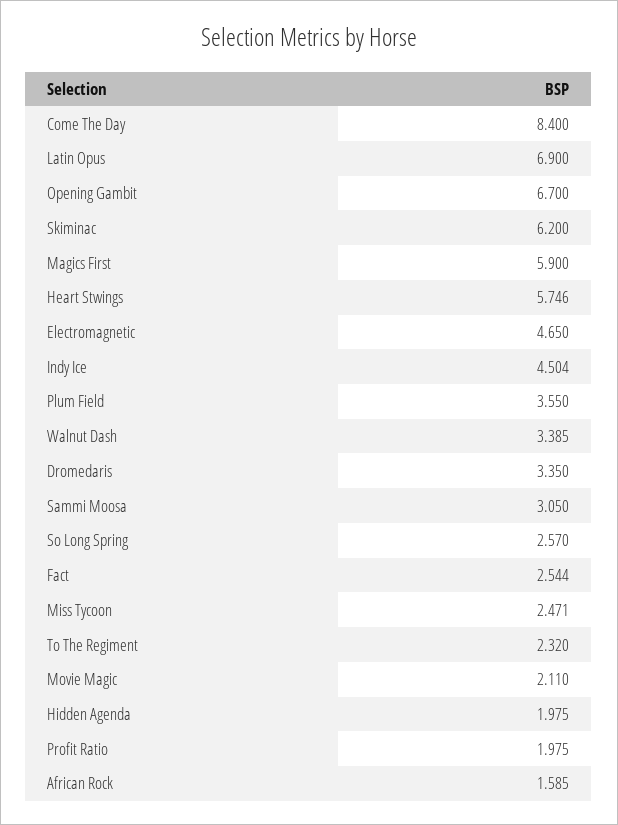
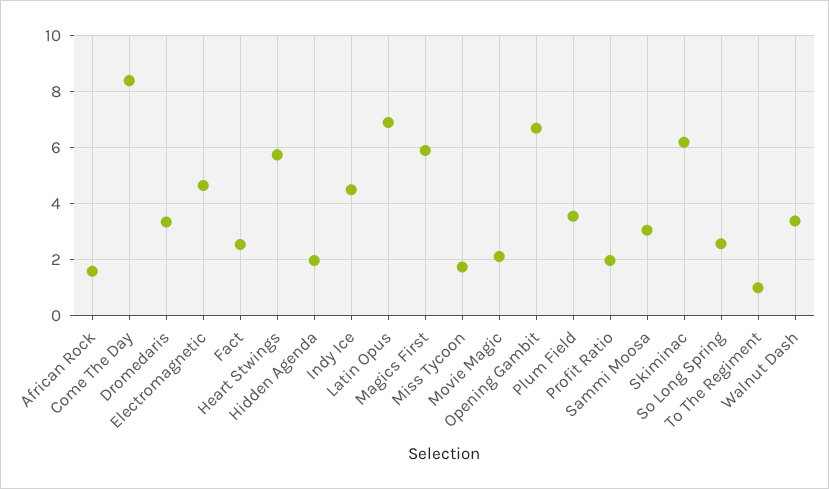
Miss Tycoon: 2.471 -> 1.75
To The Regiment: 2.32 -> 1

